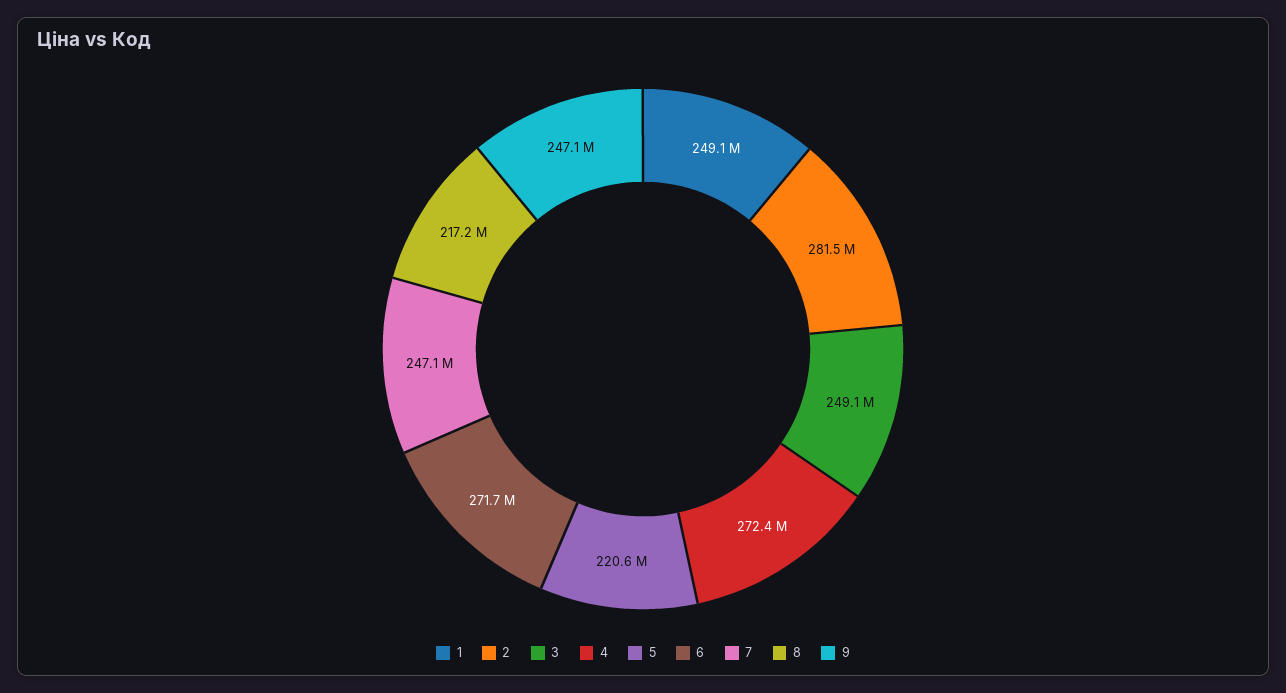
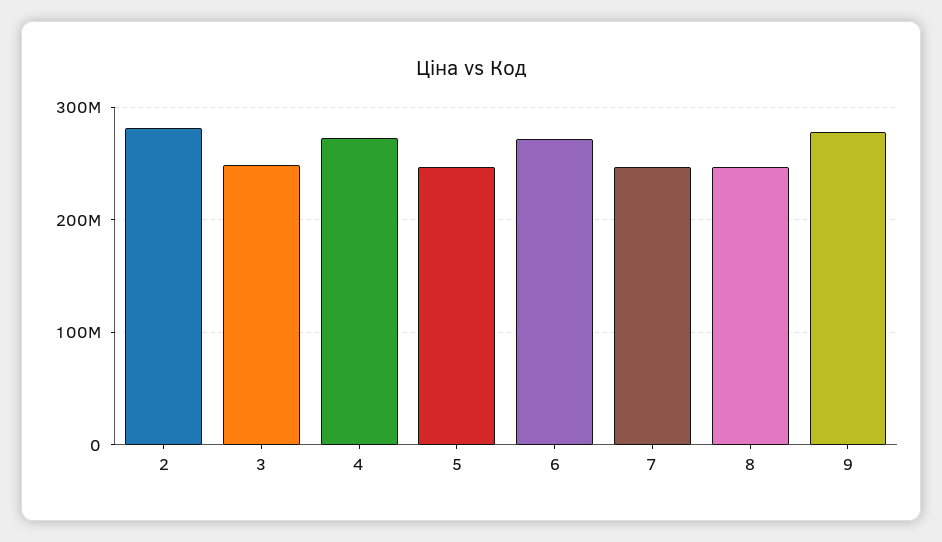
1: 249100000 -> none
5: 220600000 -> 250000000
8: 217200000 -> 250000000
9: 247100000 -> 280000000

